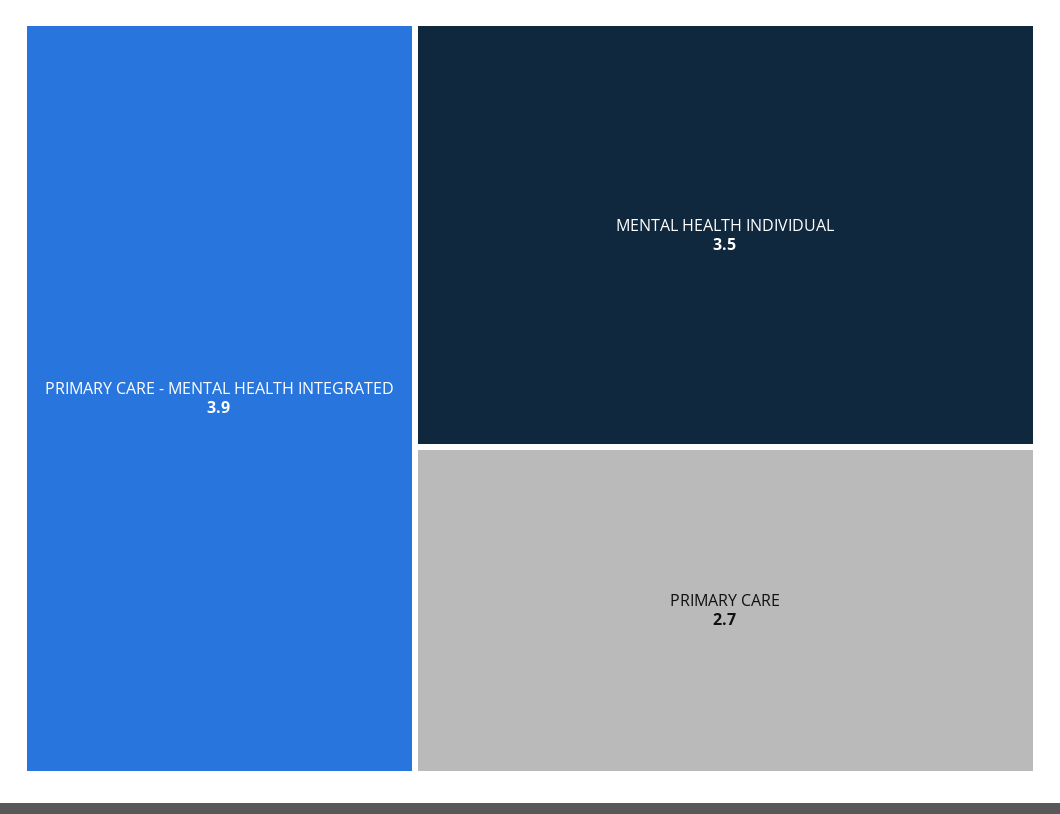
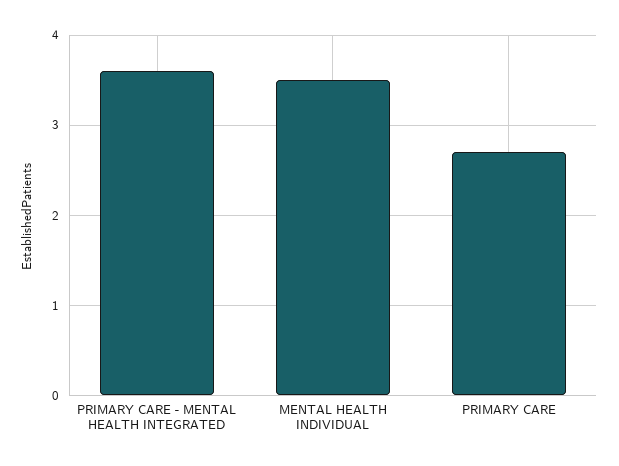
PRIMARY CARE - MENTAL HEALTH INTEGRATED: 3.9 -> 3.6

